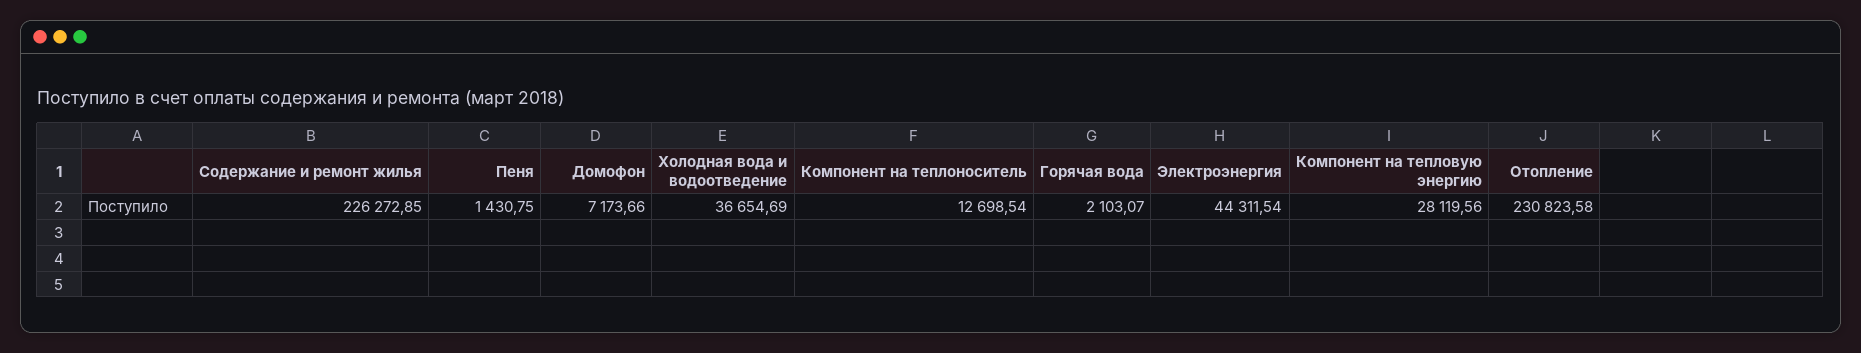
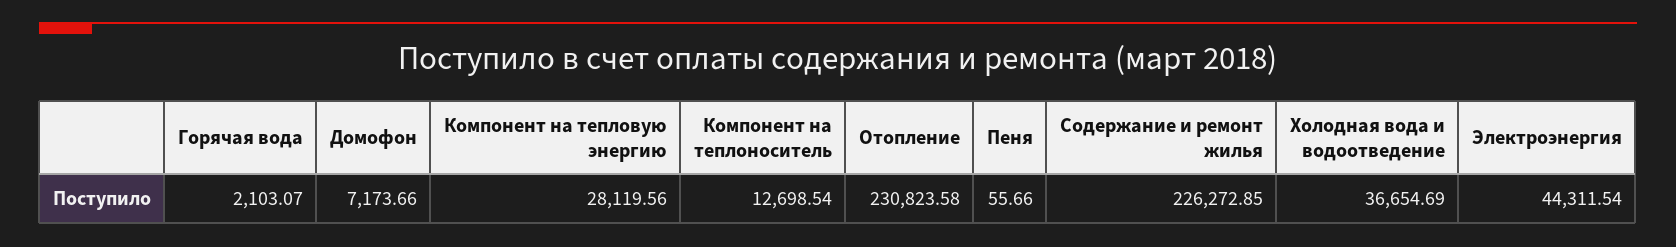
Пеня: 1430.75 -> 55.66

